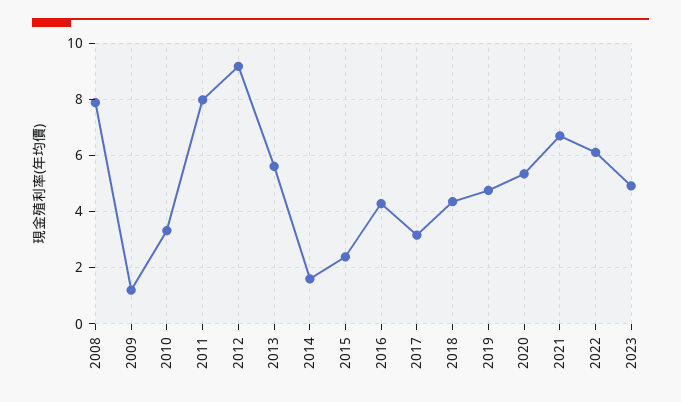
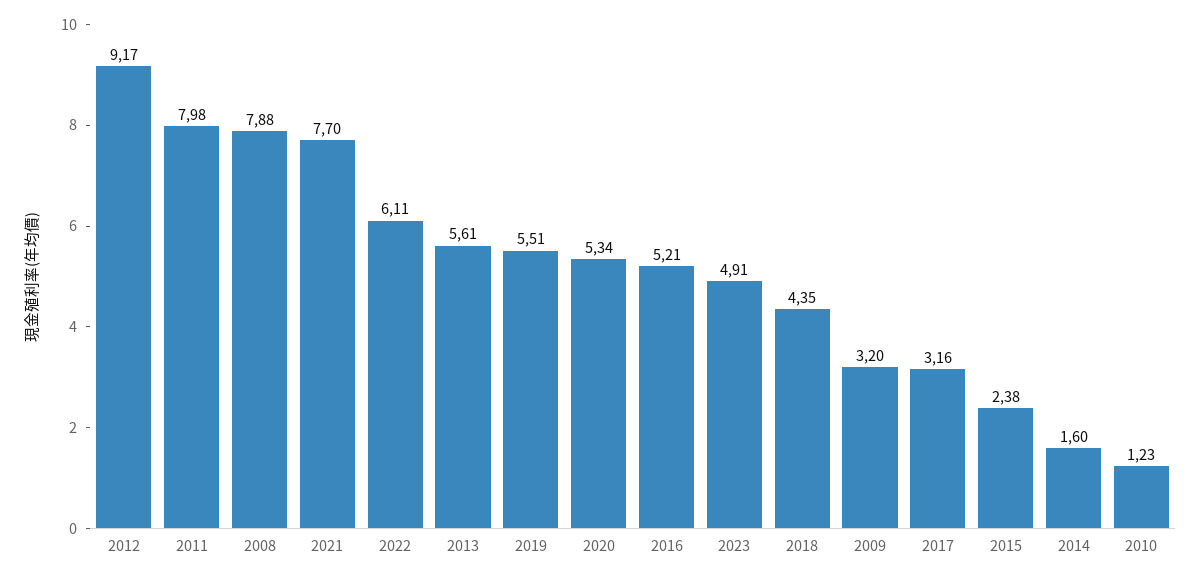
2009: 1.25 -> 3.2
2010: 3.25 -> 1.23
2016: 4.25 -> 5.21
2019: 4.75 -> 5.51
2021: 6.75 -> 7.7

